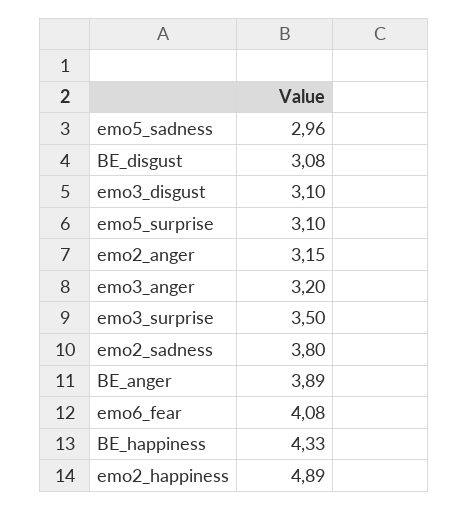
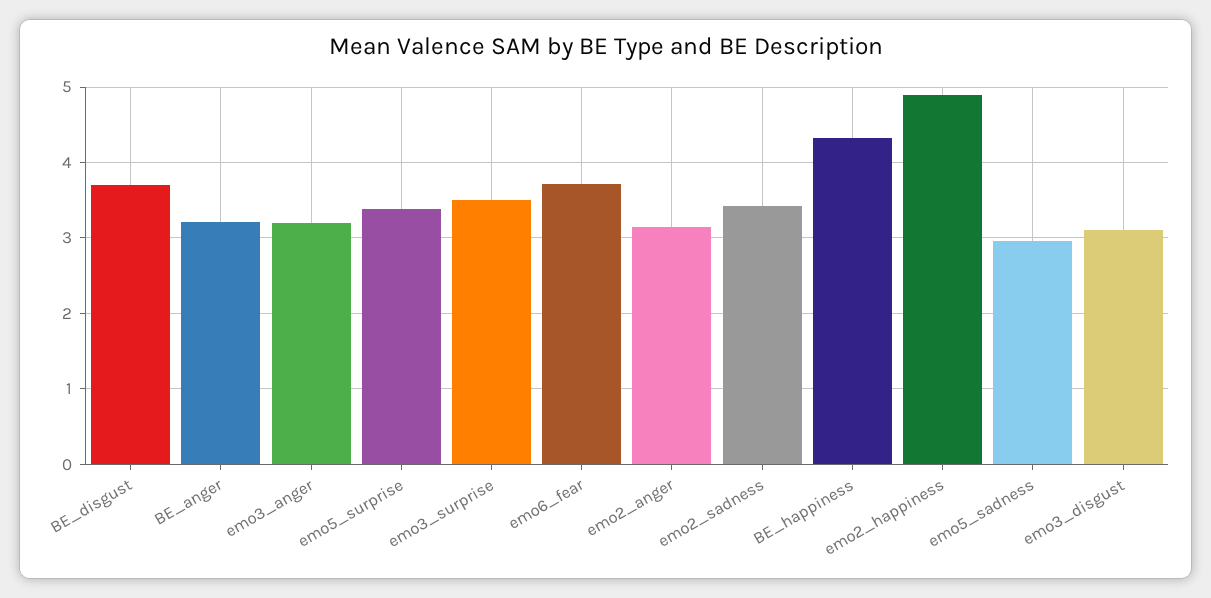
BE_disgust: 3.08 -> 3.7
emo5_surprise: 3.1 -> 3.4
emo2_sadness: 3.8 -> 3.4
BE_anger: 3.89 -> 3.2
emo6_fear: 4.08 -> 3.7

